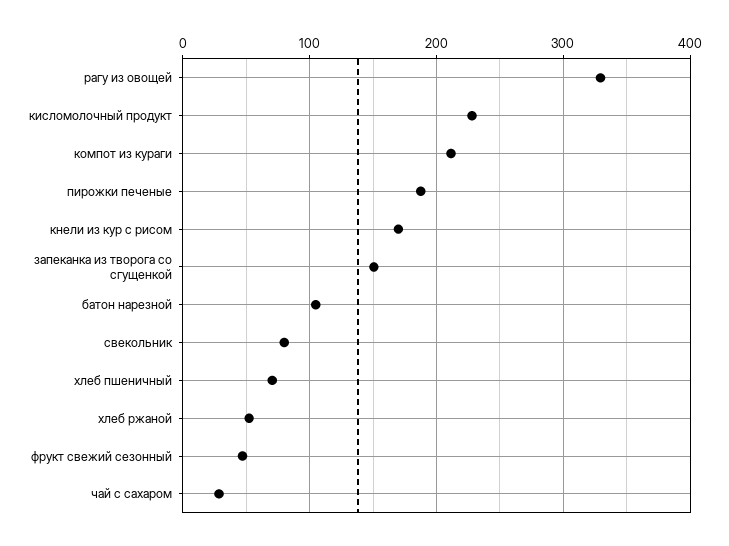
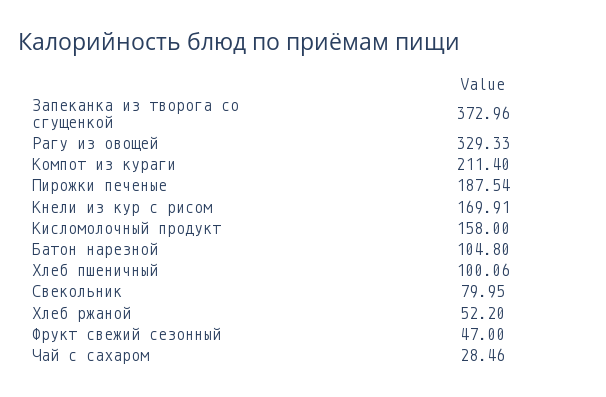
кисломолочный продукт: 230 -> 158
запеканка из творога со сгущенкой: 150 -> 372.96
хлеб пшеничный: 70 -> 100.06

